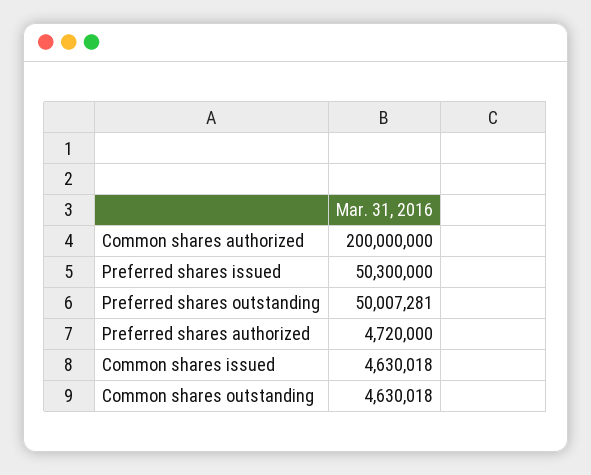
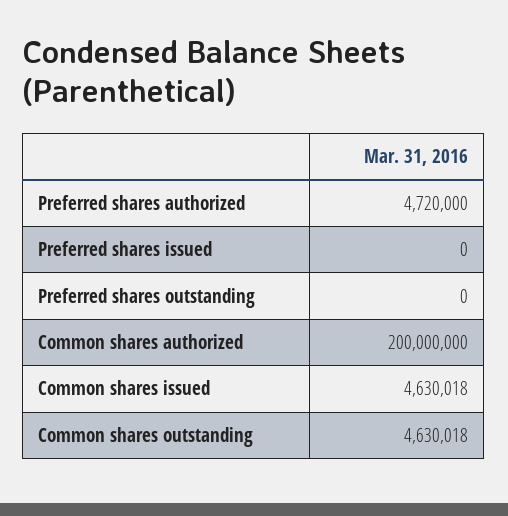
Preferred shares issued: 50300000 -> 0
Preferred shares outstanding: 50007281 -> 0

